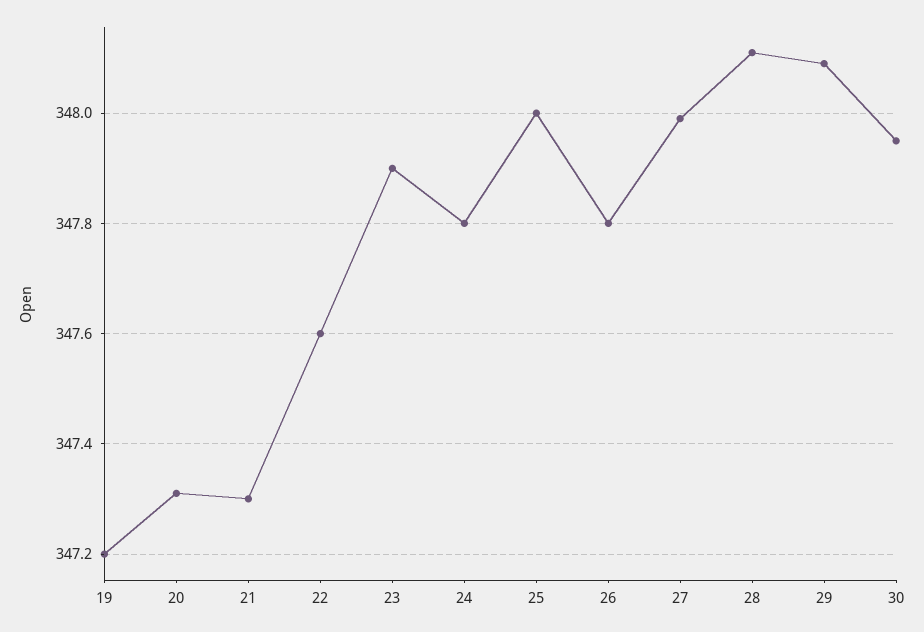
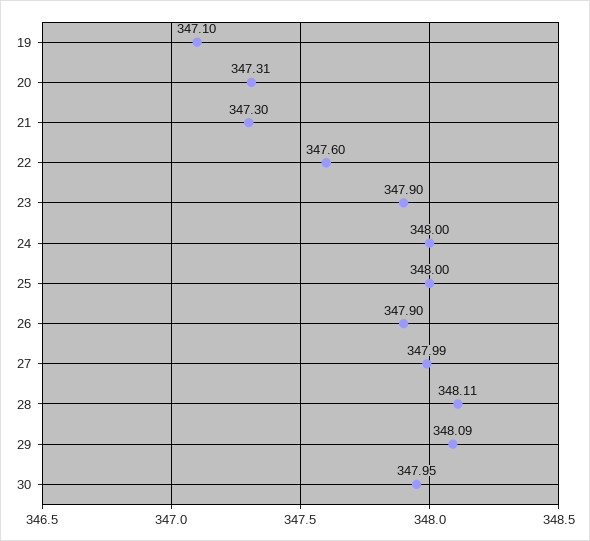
19: 347.2 -> 347.1
24: 347.8 -> 348
26: 347.8 -> 347.9

